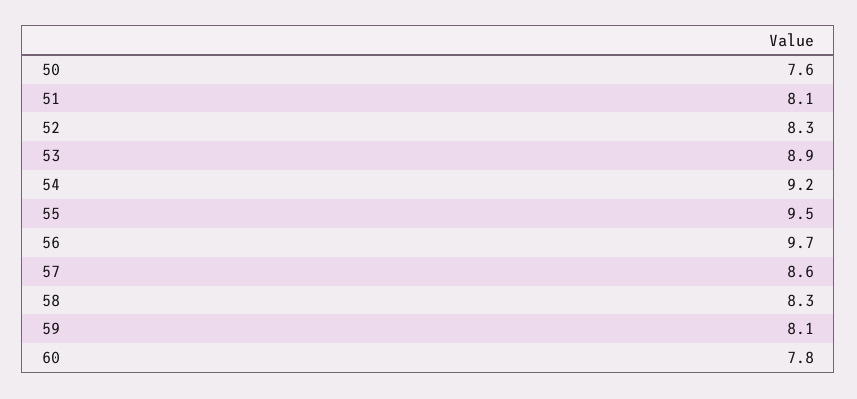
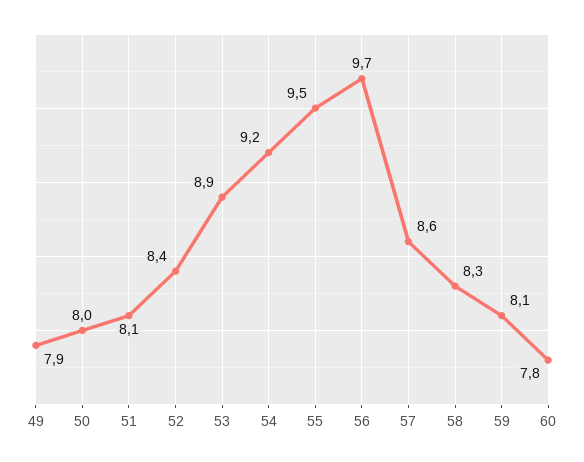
50: 7.6 -> 8
52: 8.3 -> 8.4
49: none -> 7.9

